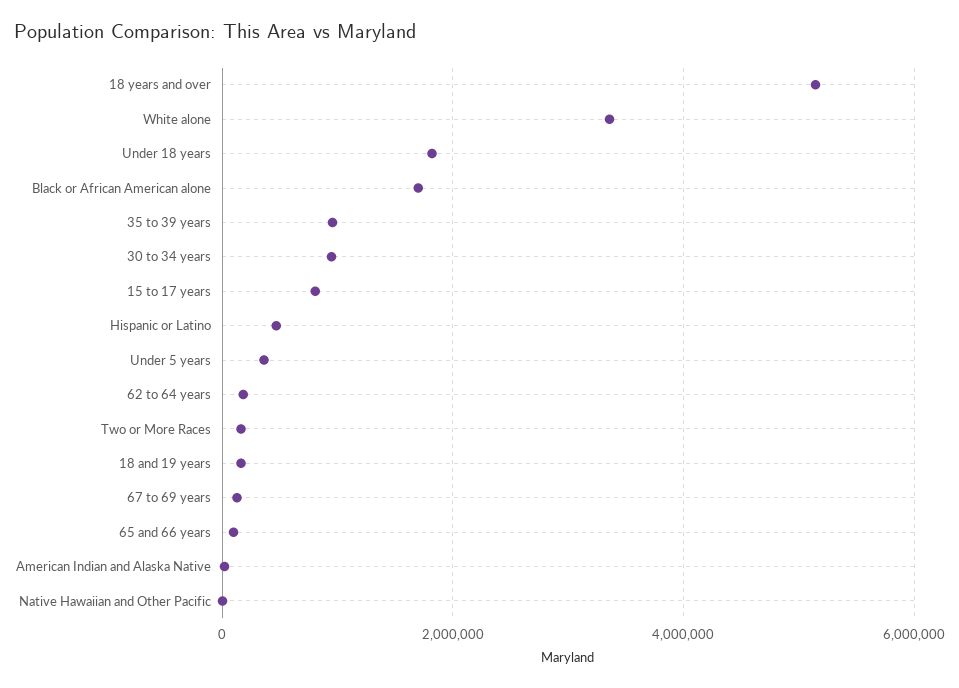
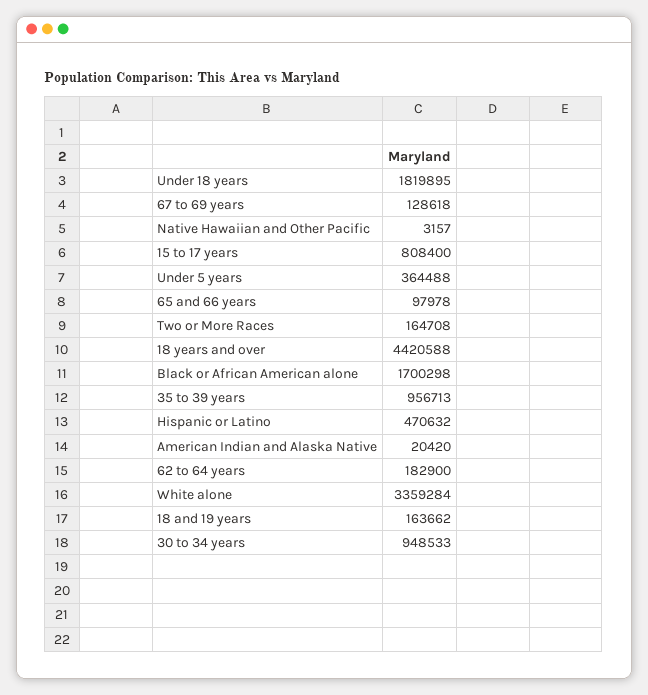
18 years and over: 5200000 -> 4420588

